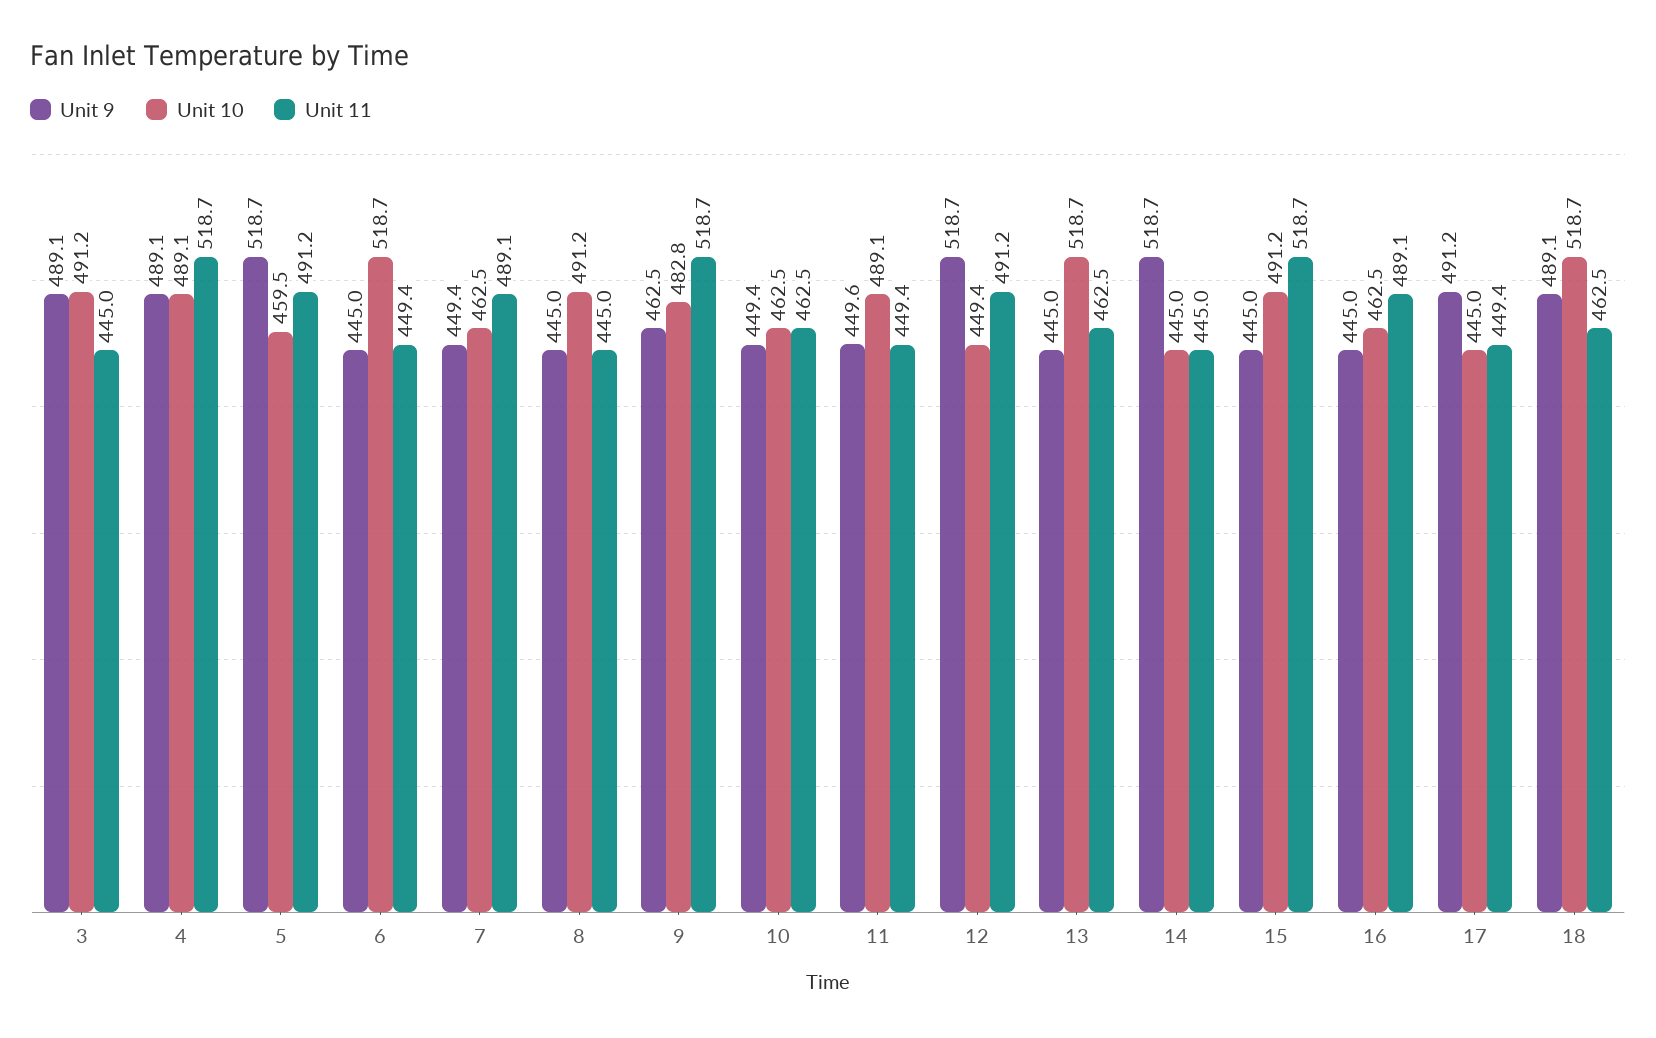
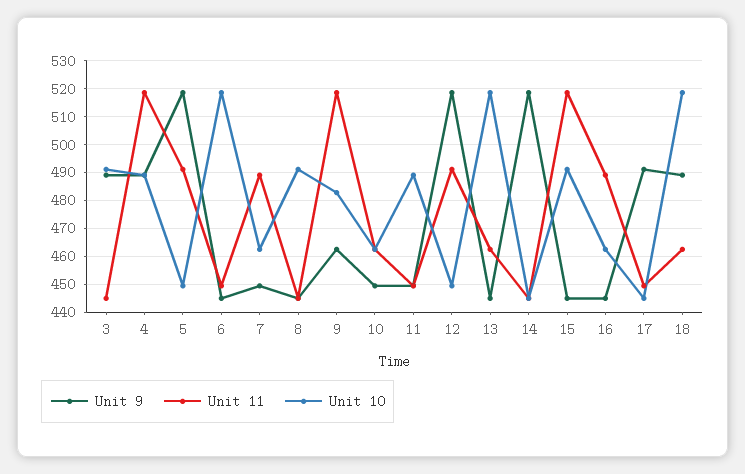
Unit 10, 5: 459.5 -> 450

